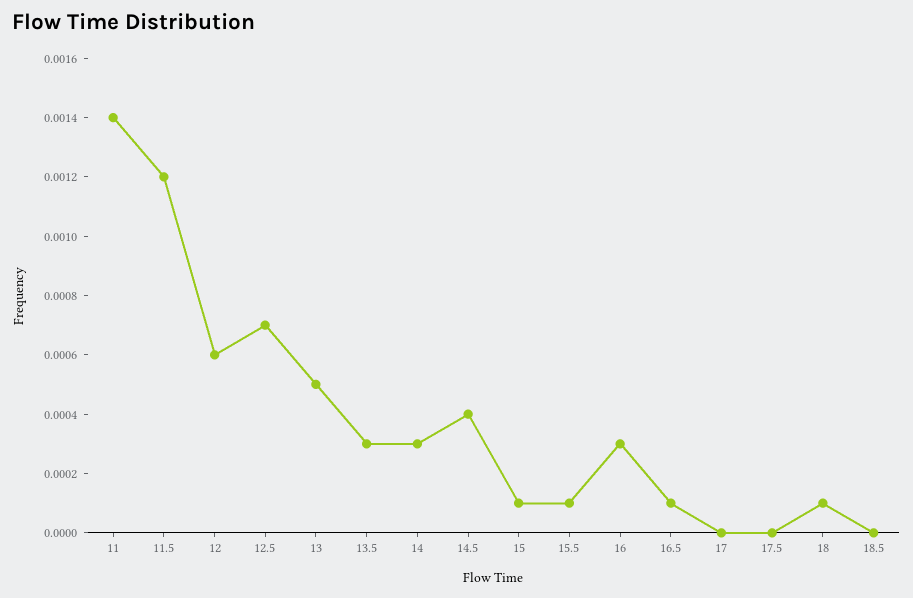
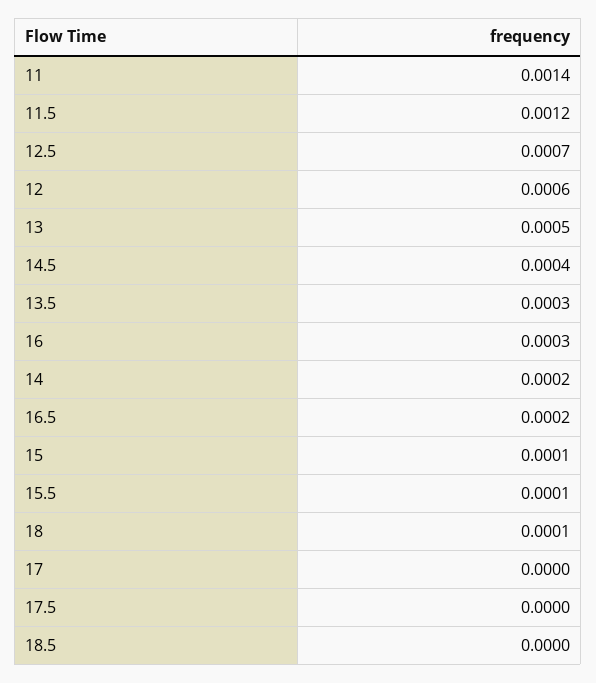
14: 0.0003 -> 0.0002
16.5: 0.0001 -> 0.0002

